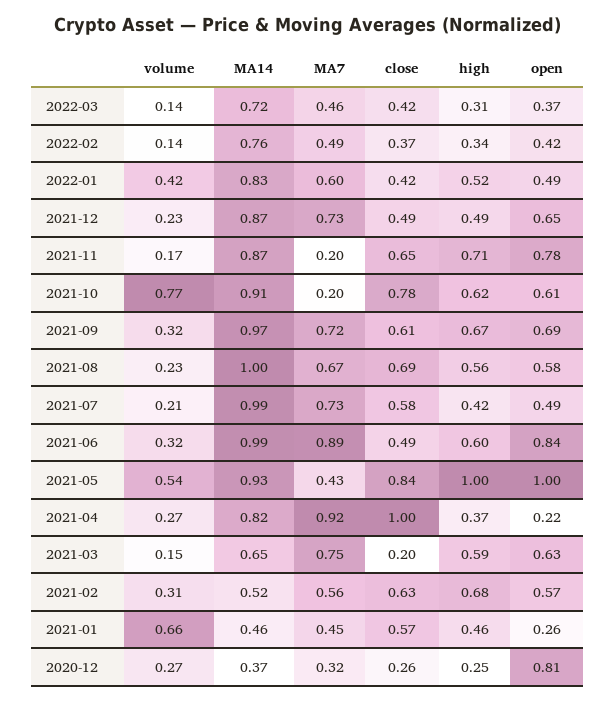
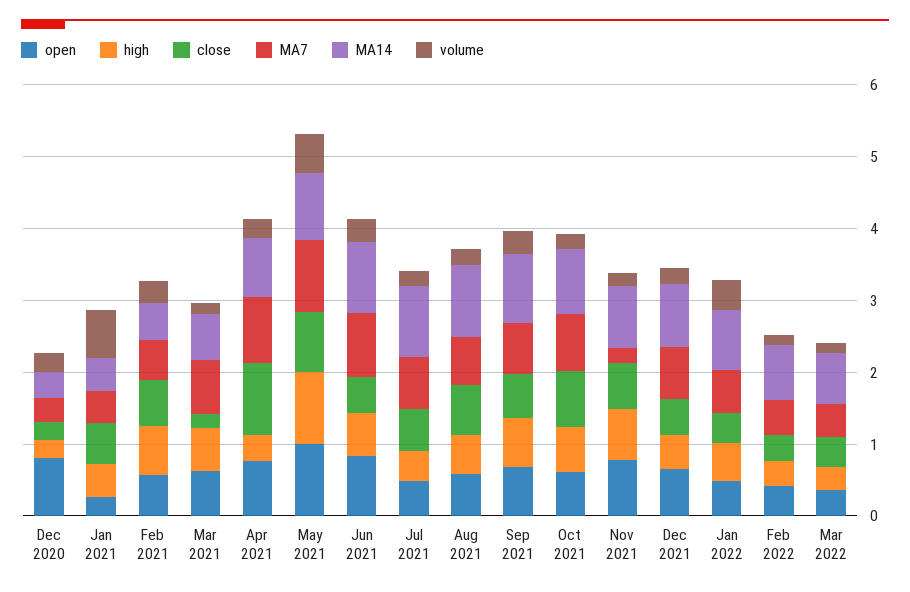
volume, 2021-10: 0.77 -> 0.2
MA7, 2021-10: 0.2 -> 0.8
MA7, 2021-05: 0.43 -> 1
open, 2021-04: 0.22 -> 0.8

